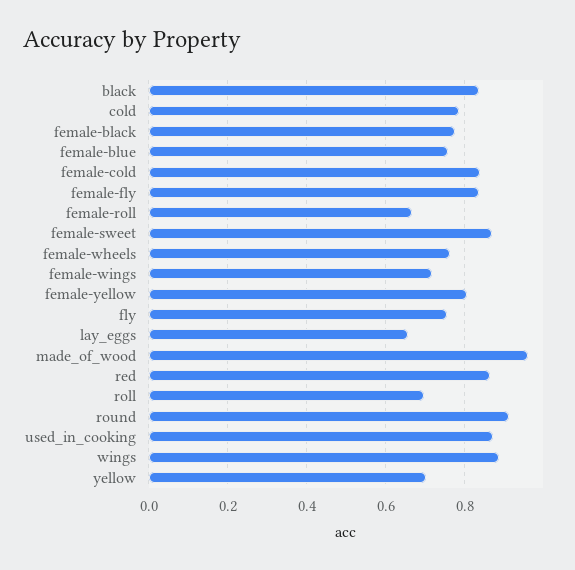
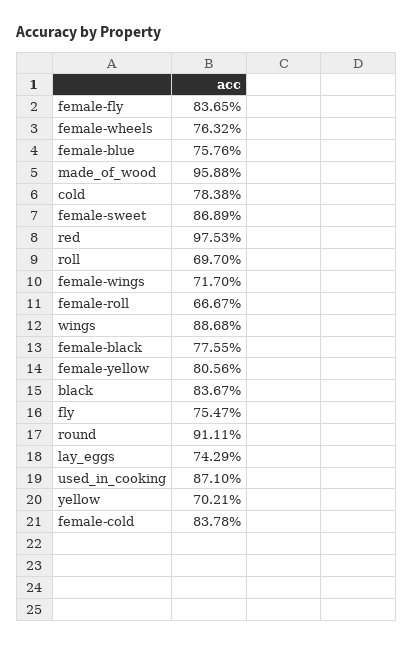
lay_eggs: 0.66 -> 0.7429
red: 0.86 -> 0.9753

